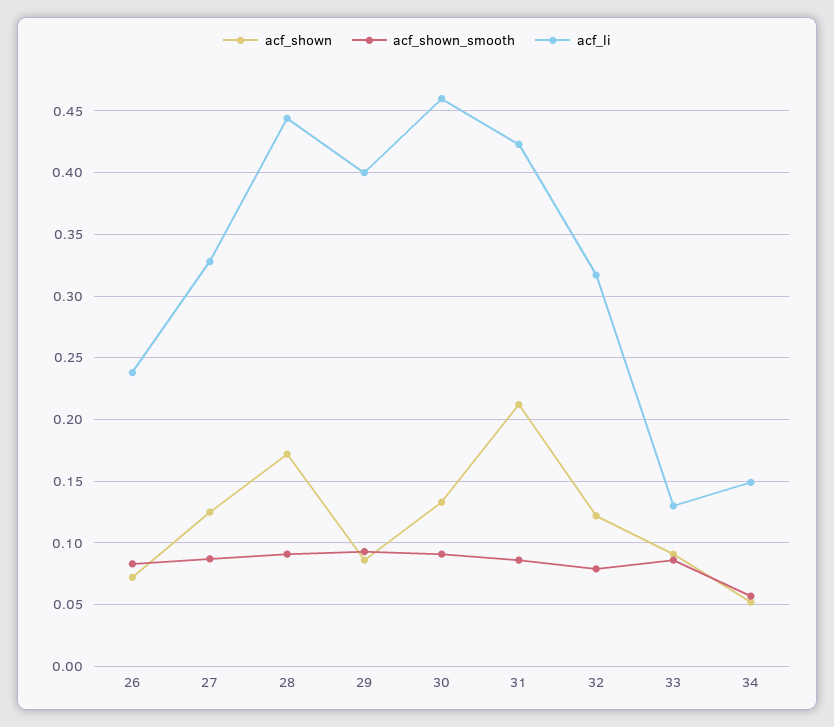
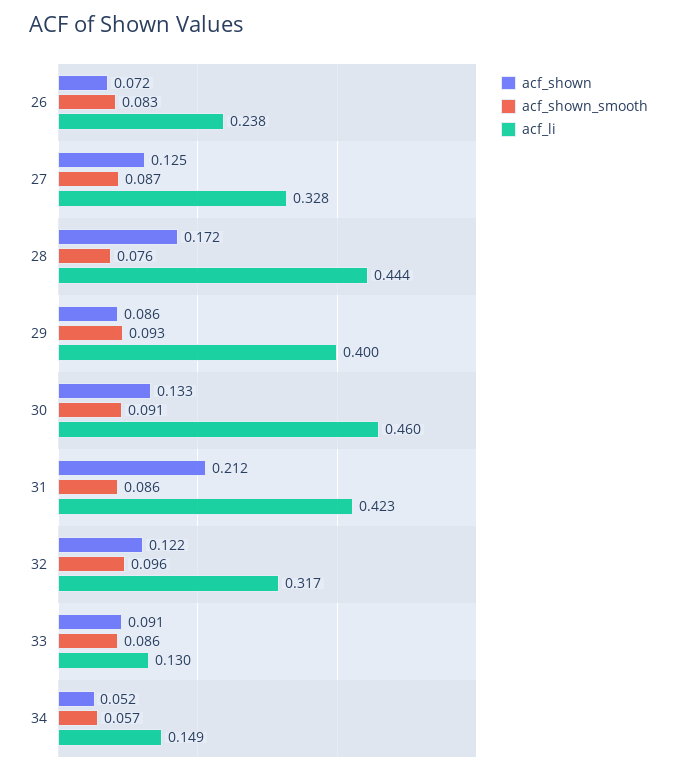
acf_shown_smooth, 28: 0.09 -> 0.076
acf_shown_smooth, 32: 0.08 -> 0.096

